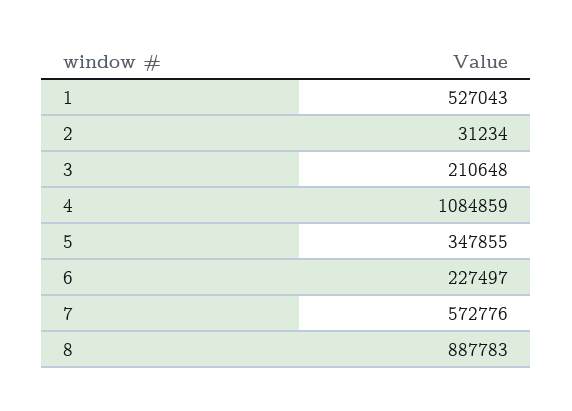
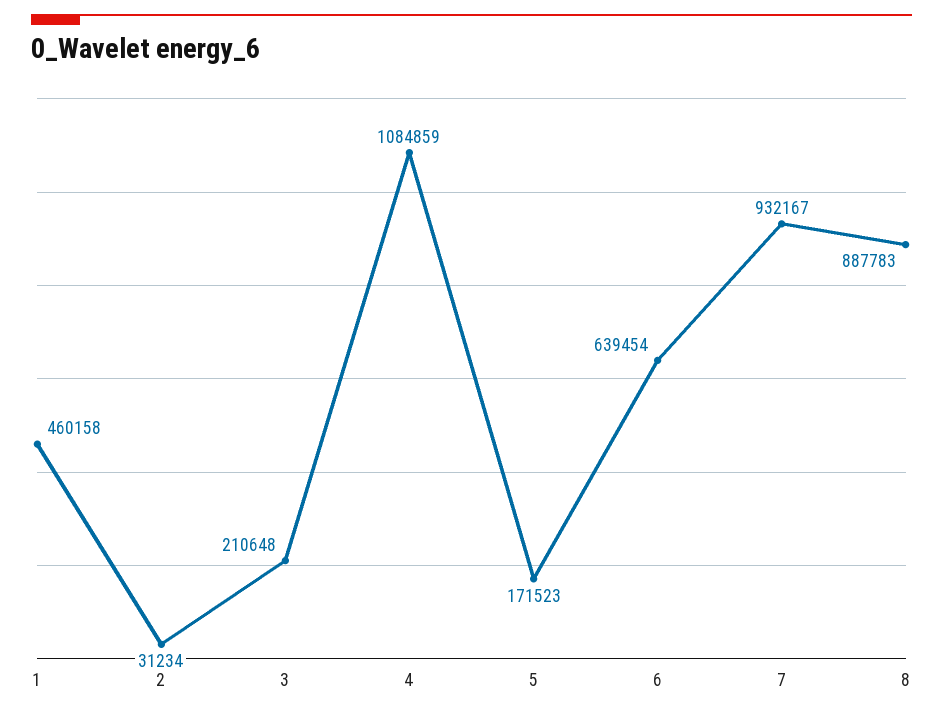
1: 527043 -> 460158
5: 347855 -> 171523
6: 227497 -> 639454
7: 572776 -> 932167

